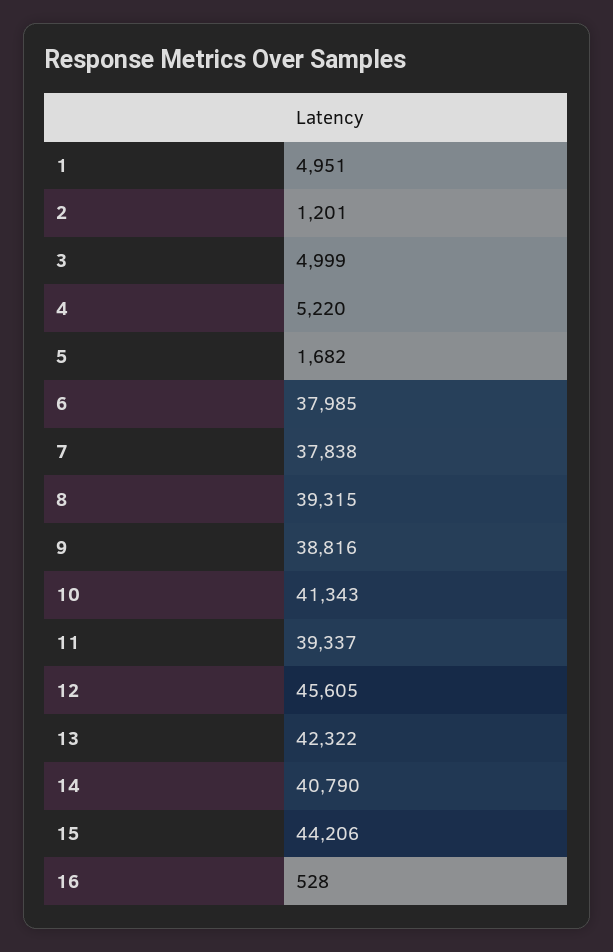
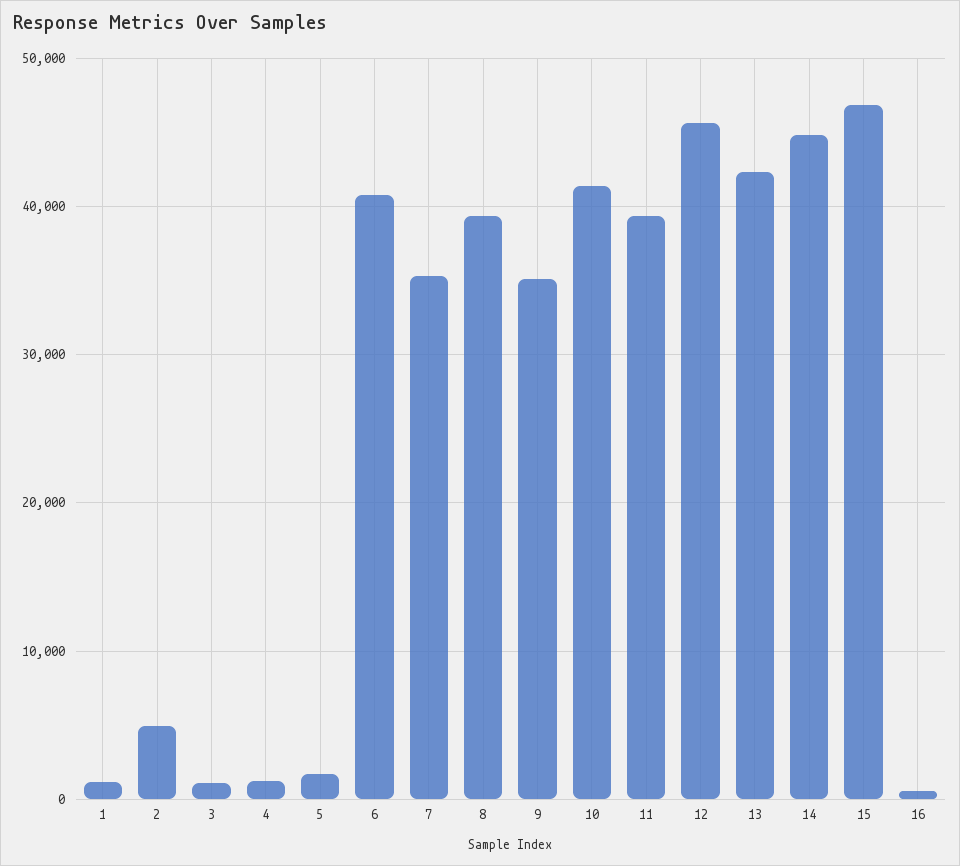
1: 4951 -> 1000
2: 1201 -> 5000
3: 4999 -> 1000
4: 5220 -> 1000
6: 37985 -> 41000
7: 37838 -> 35000
9: 38816 -> 35000
14: 40790 -> 45000
15: 44206 -> 47000

